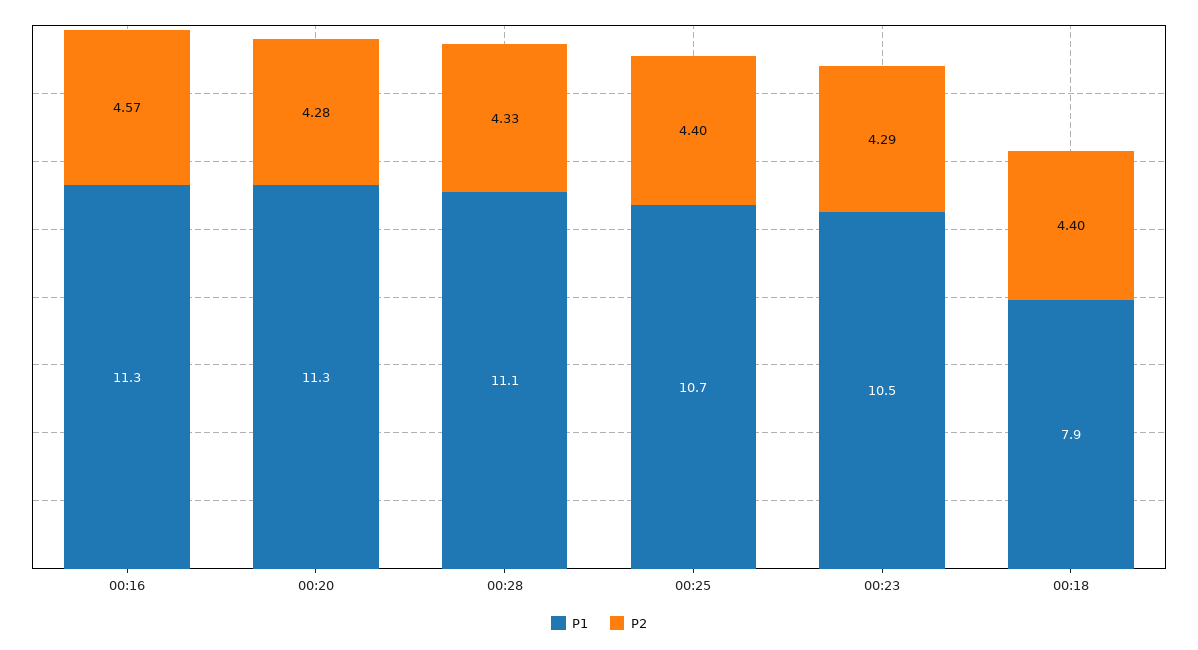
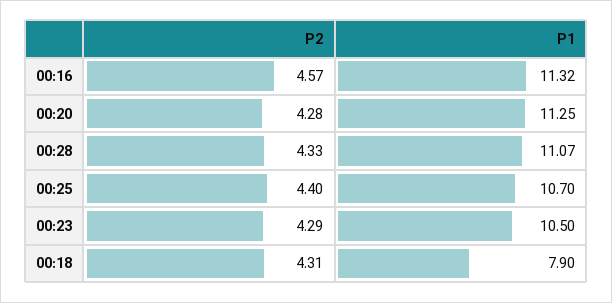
P2, 00:18: 4.4 -> 4.31

